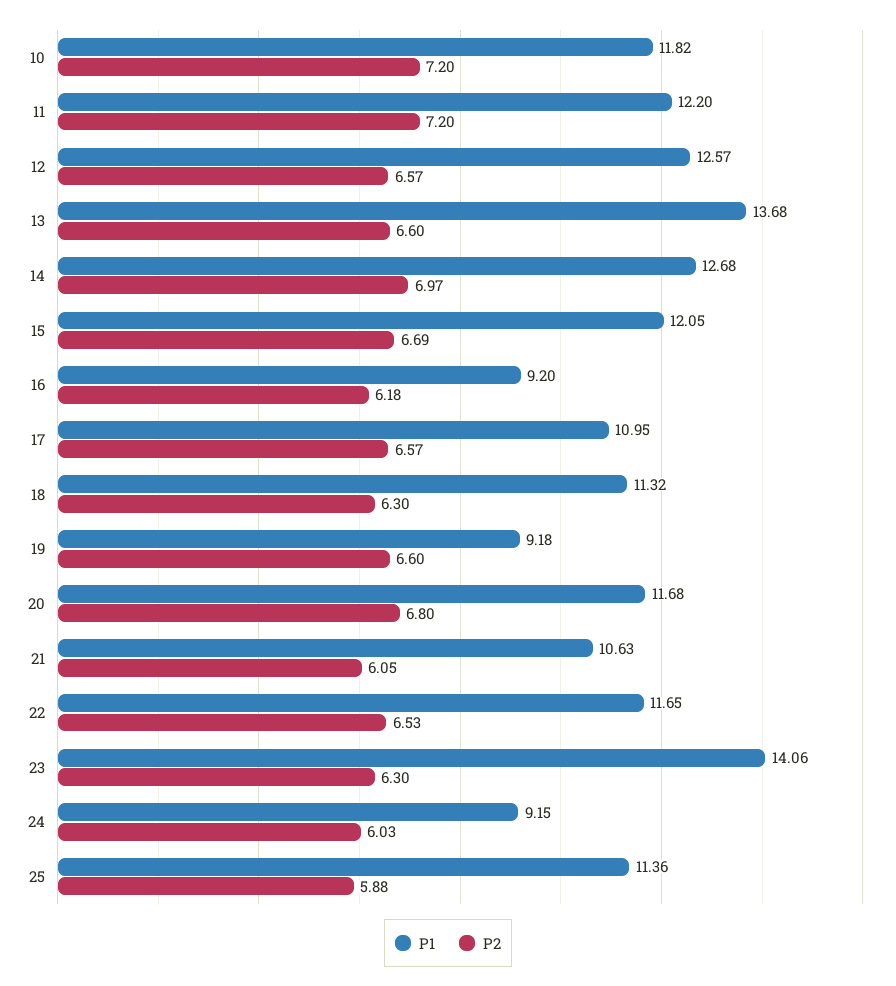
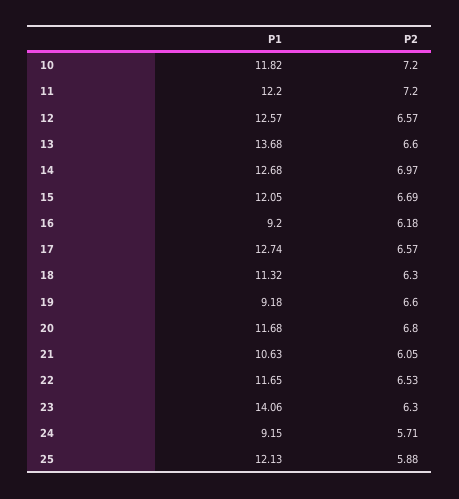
P1, 17: 10.95 -> 12.74
P2, 24: 6.03 -> 5.71
P1, 25: 11.36 -> 12.13

